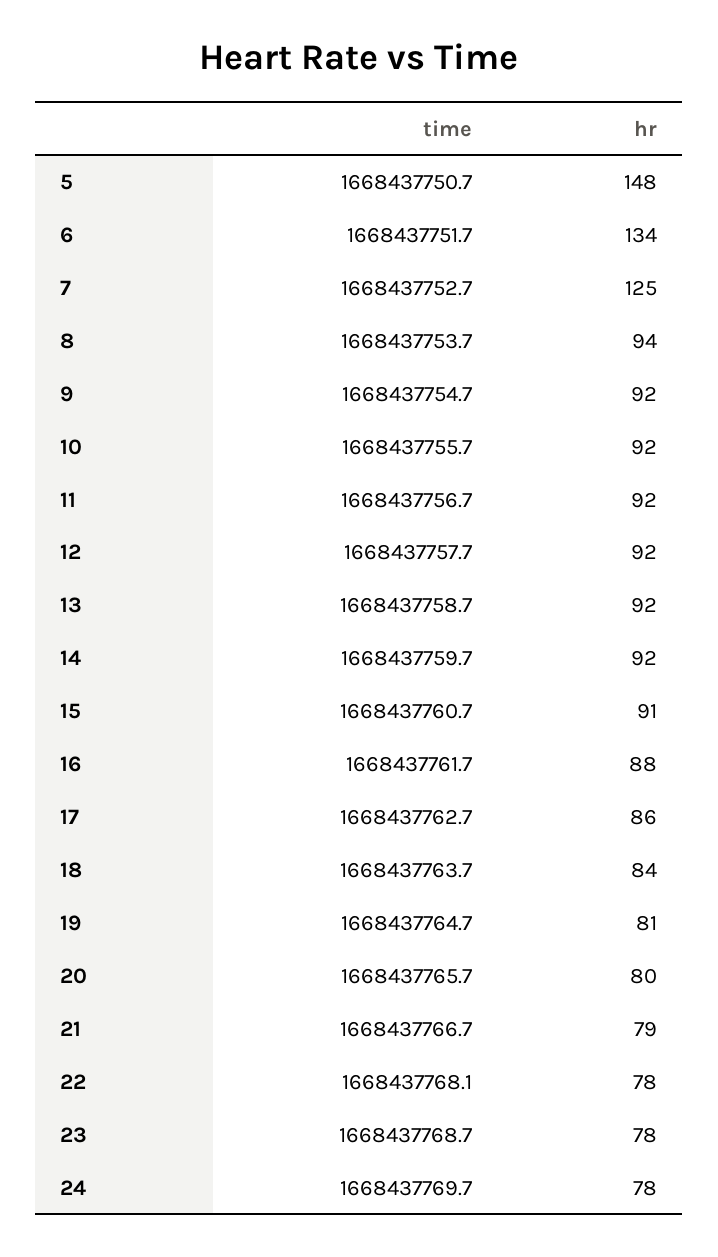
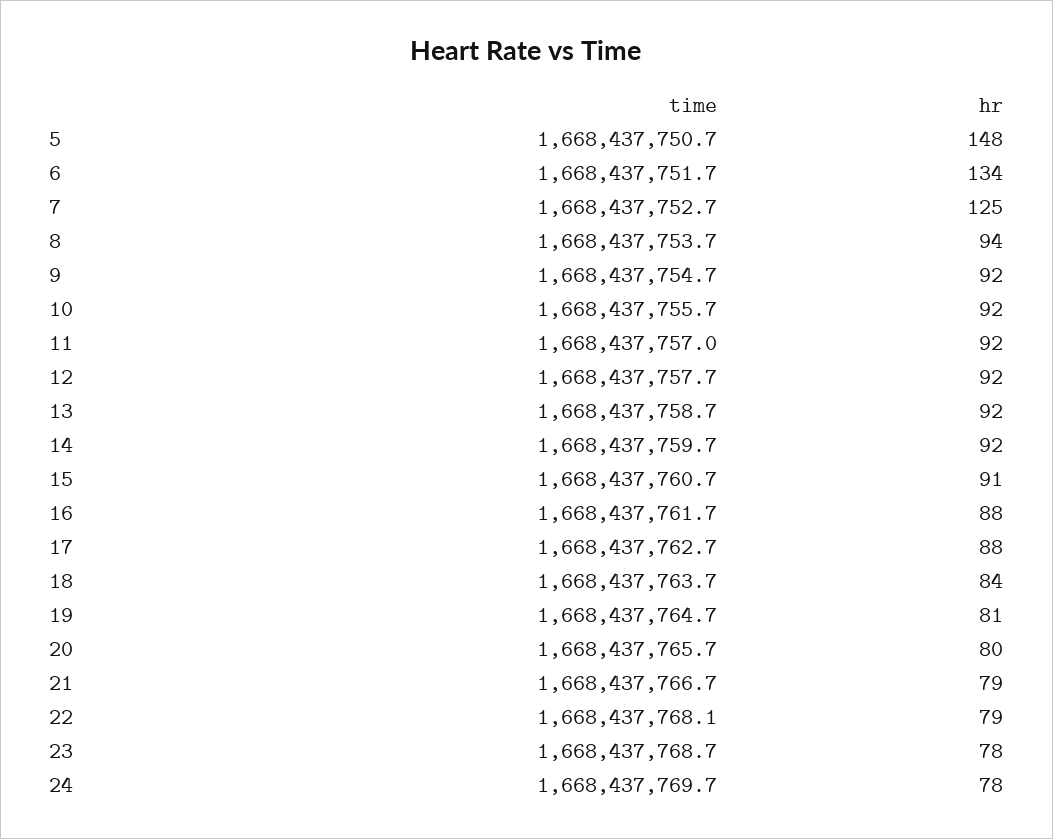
time, 11: 1668437756.7 -> 1668437757
hr, 17: 86 -> 88
hr, 22: 78 -> 79

